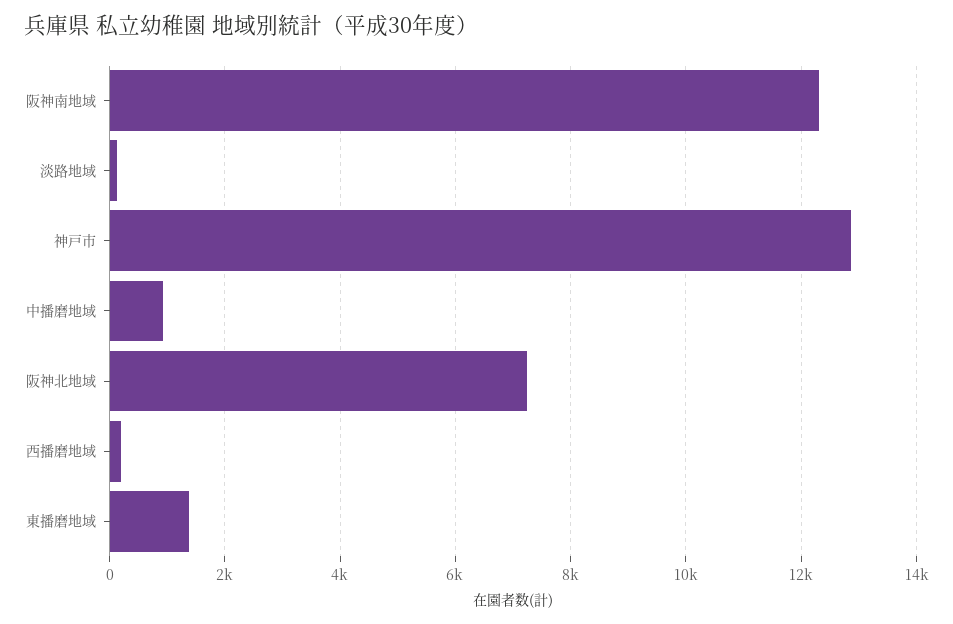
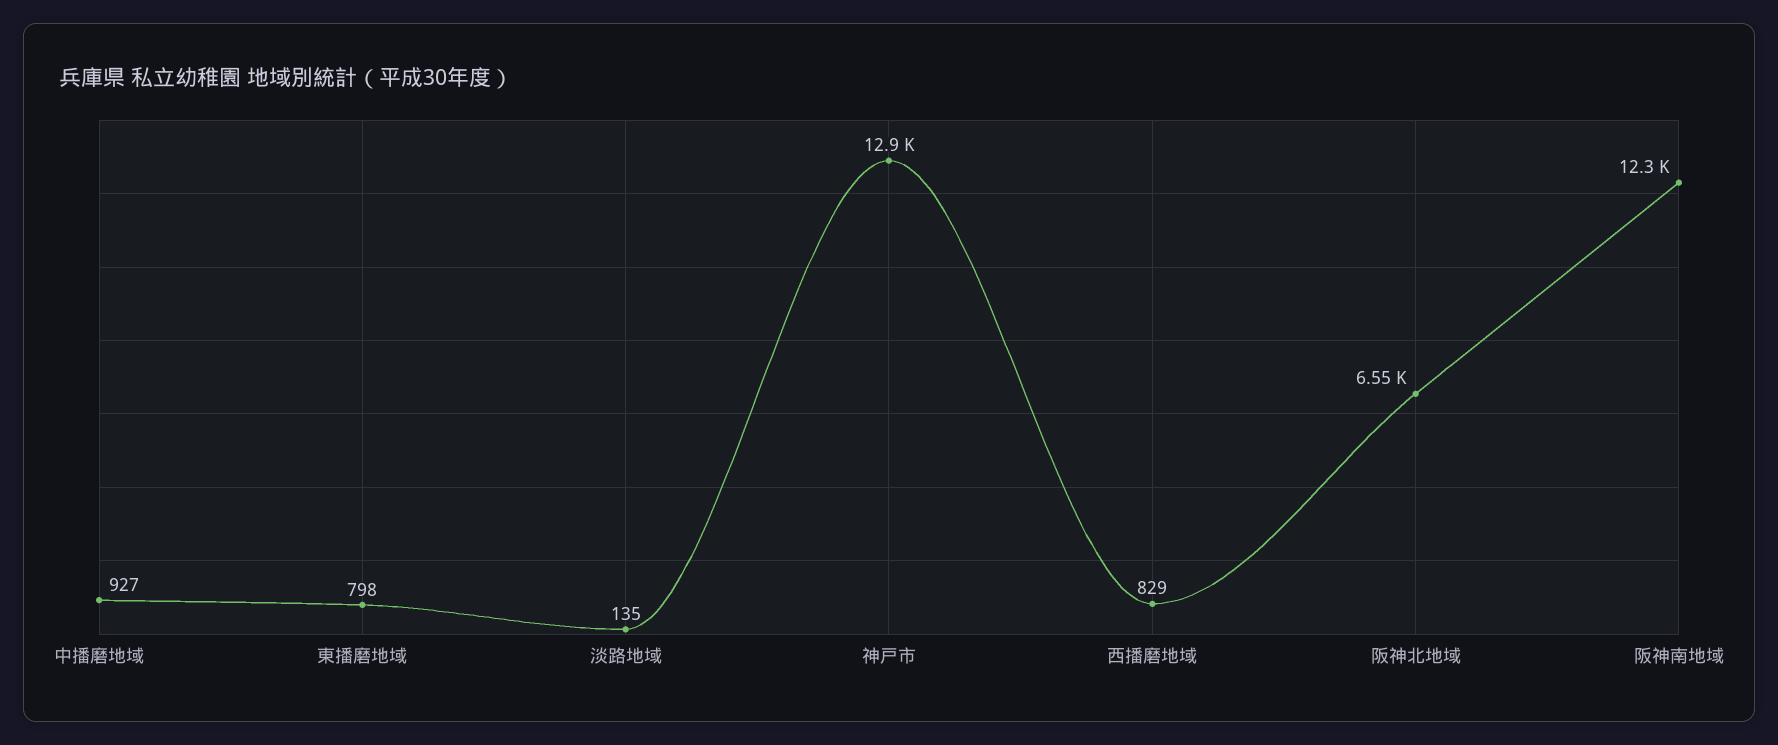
阪神北地域: 7200 -> 6550
西播磨地域: 200 -> 829
東播磨地域: 1400 -> 798

